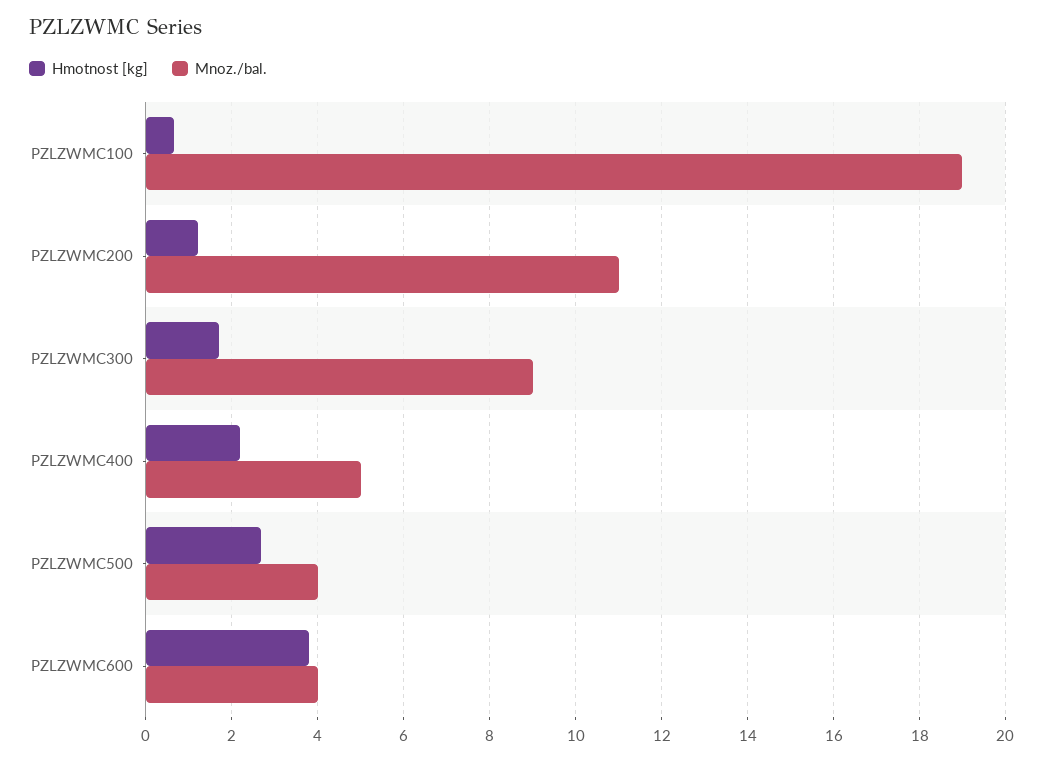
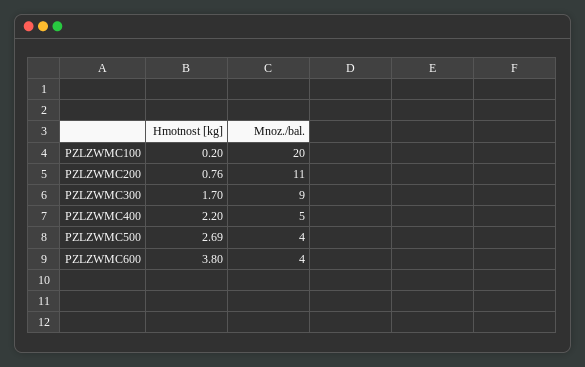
Hmotnost [kg], PZLZWMC100: 0.6 -> 0.2
Mnoz./bal., PZLZWMC100: 19 -> 20
Hmotnost [kg], PZLZWMC200: 1.2 -> 0.76

